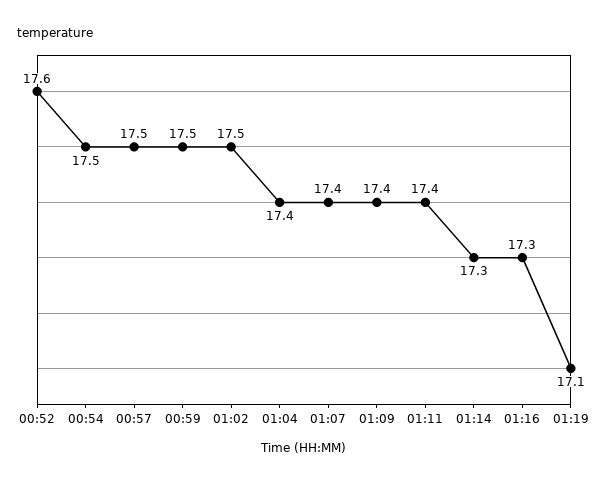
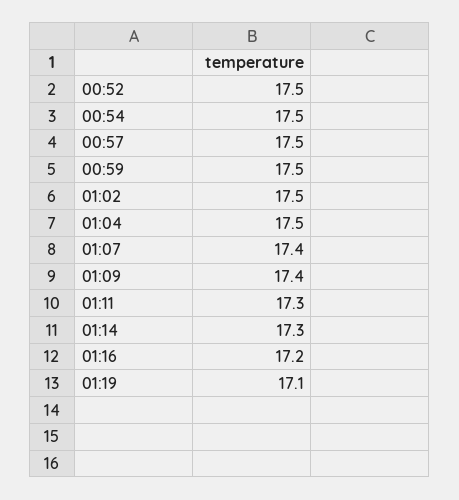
00:52: 17.6 -> 17.5
01:04: 17.4 -> 17.5
01:11: 17.4 -> 17.3
01:16: 17.3 -> 17.2

